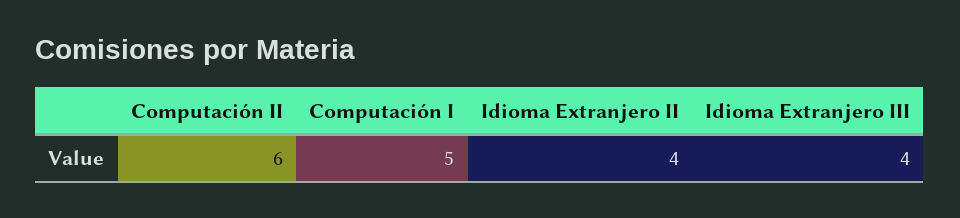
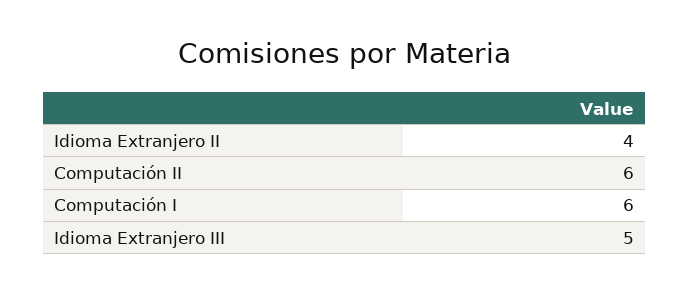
Computación I: 5 -> 6
Idioma Extranjero III: 4 -> 5

